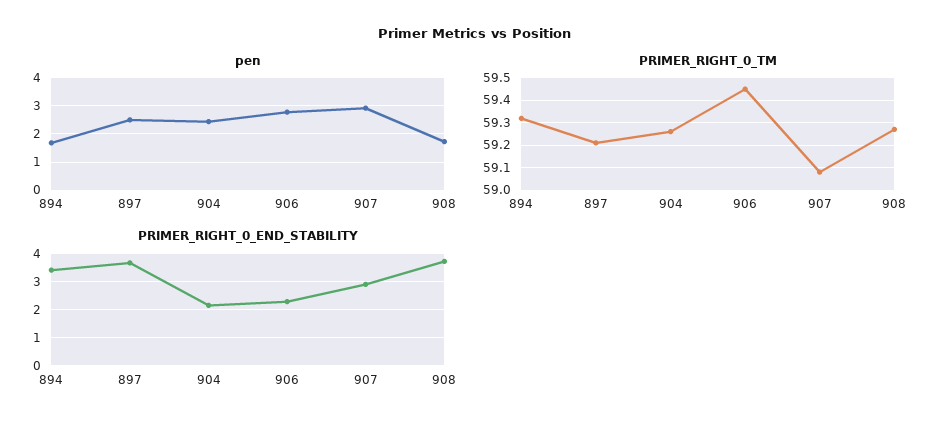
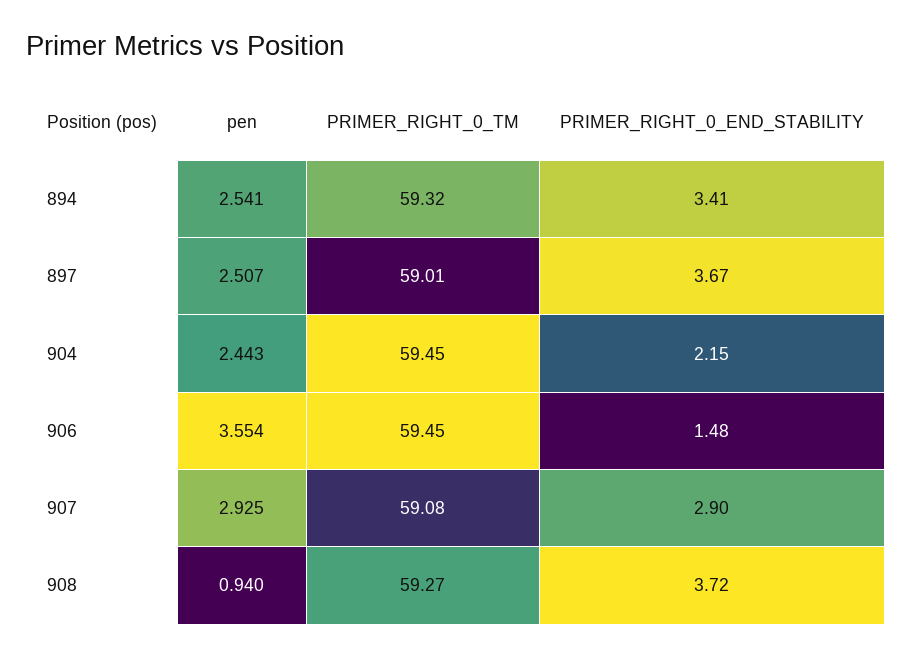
pen, 894: 1.75 -> 2.541
pen, 906: 2.75 -> 3.554
pen, 908: 1.75 -> 0.94
PRIMER_RIGHT_0_TM, 897: 59.2 -> 59.01
PRIMER_RIGHT_0_TM, 904: 59.25 -> 59.45
PRIMER_RIGHT_0_END_STABILITY, 906: 2.25 -> 1.48

